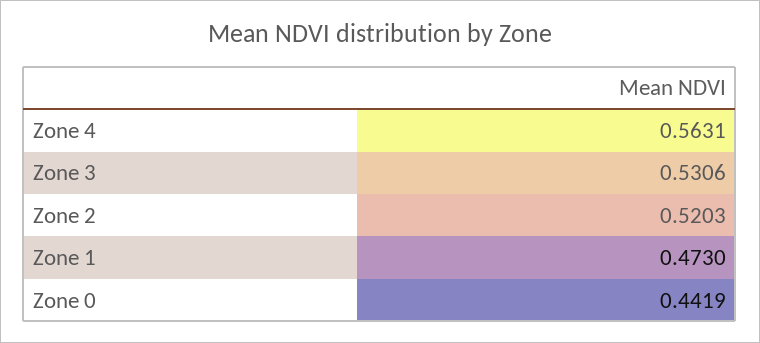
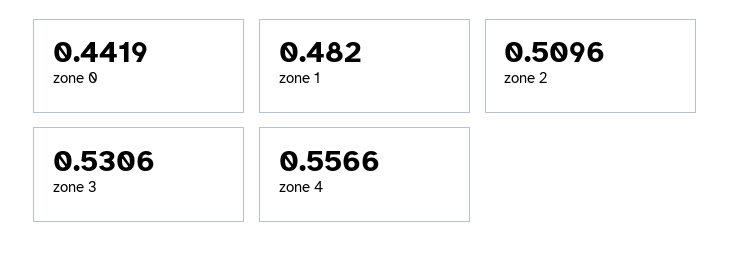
Zone 4: 0.5631 -> 0.5566
Zone 2: 0.5203 -> 0.5096
Zone 1: 0.473 -> 0.482

